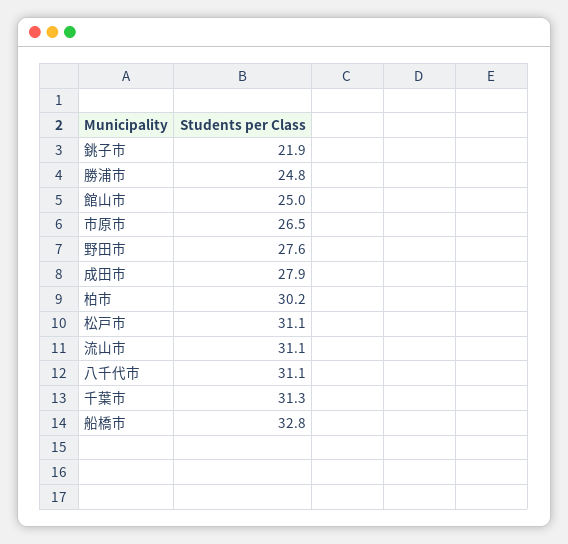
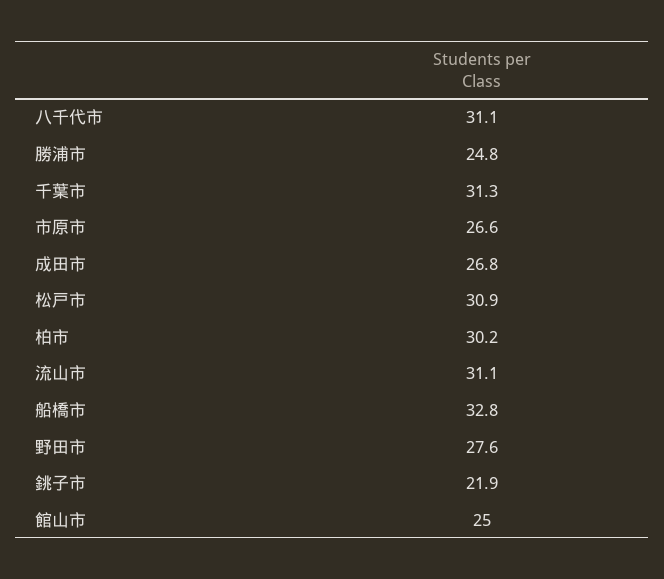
市原市: 26.5 -> 26.6
成田市: 27.9 -> 26.8
松戸市: 31.1 -> 30.9

